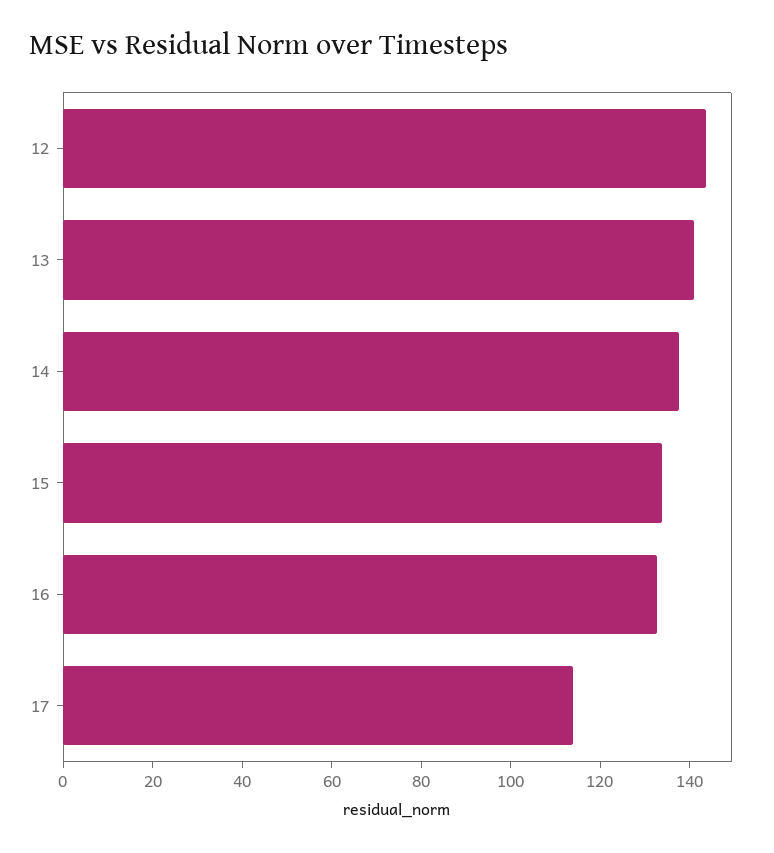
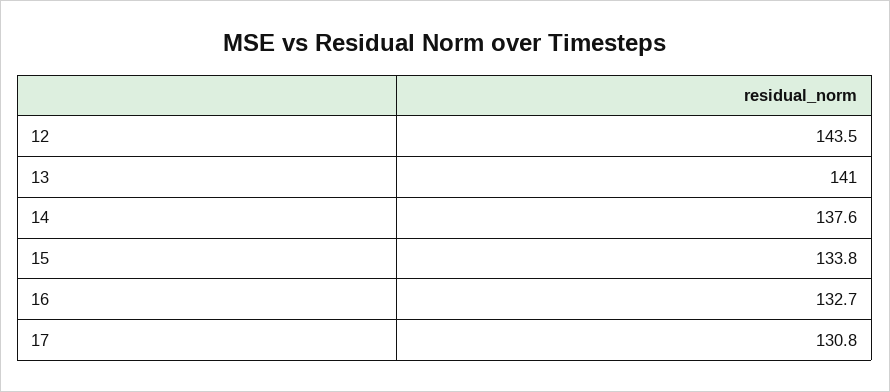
17: 115 -> 130.8

